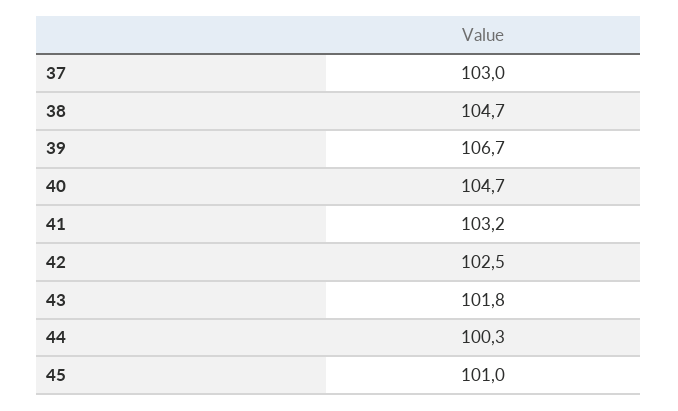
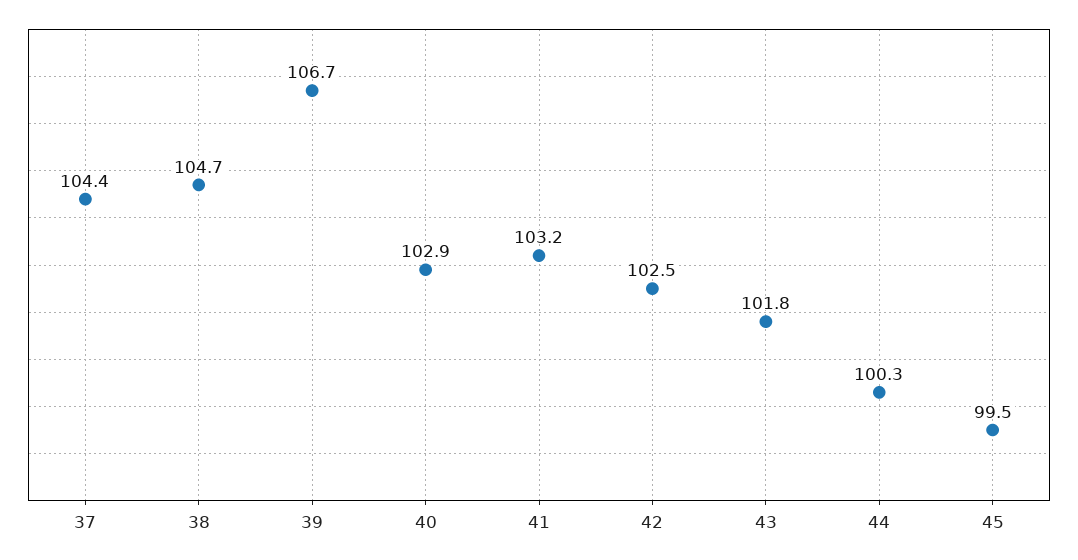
37: 103 -> 104.4
40: 104.7 -> 102.9
45: 101 -> 99.5

